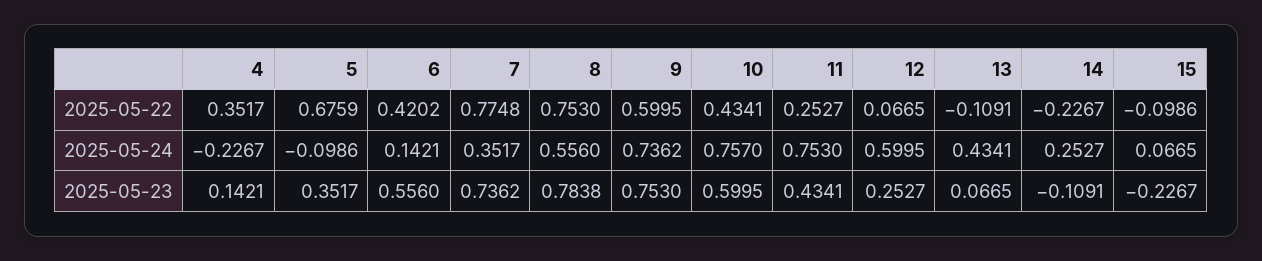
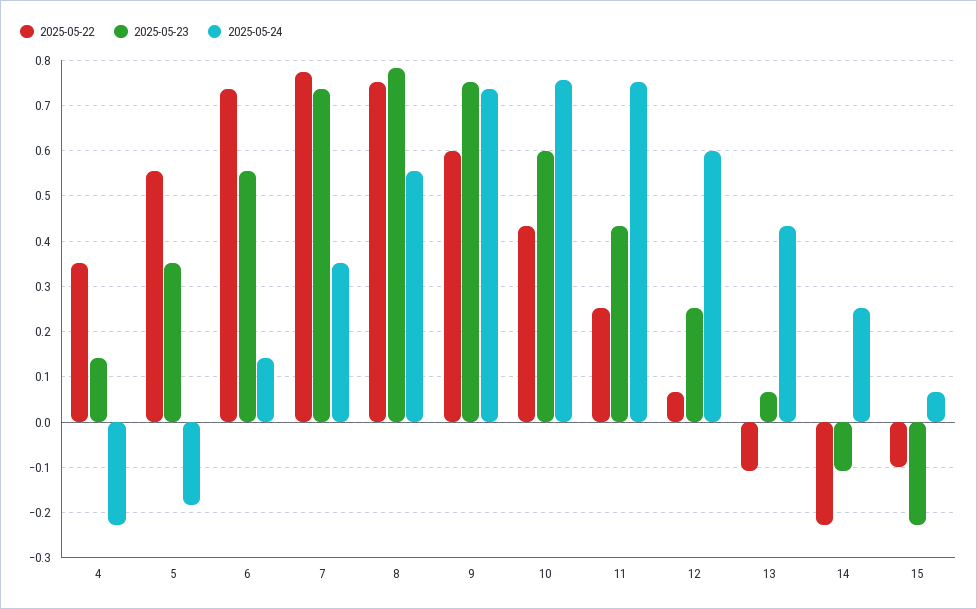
2025-05-22, 5: 0.6759 -> 0.56
2025-05-22, 6: 0.4202 -> 0.74
2025-05-24, 5: -0.0986 -> -0.18

